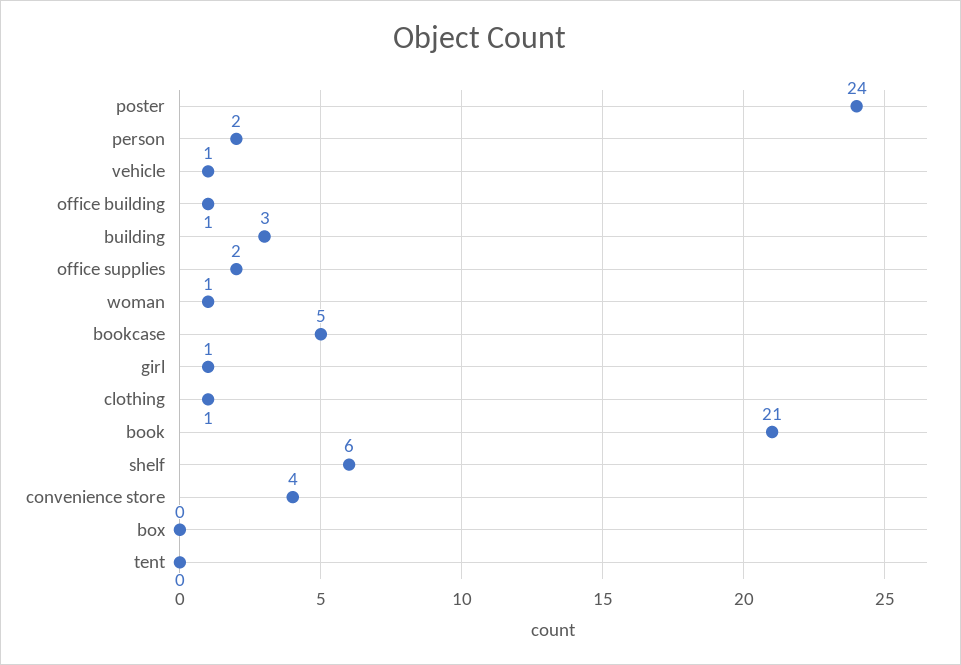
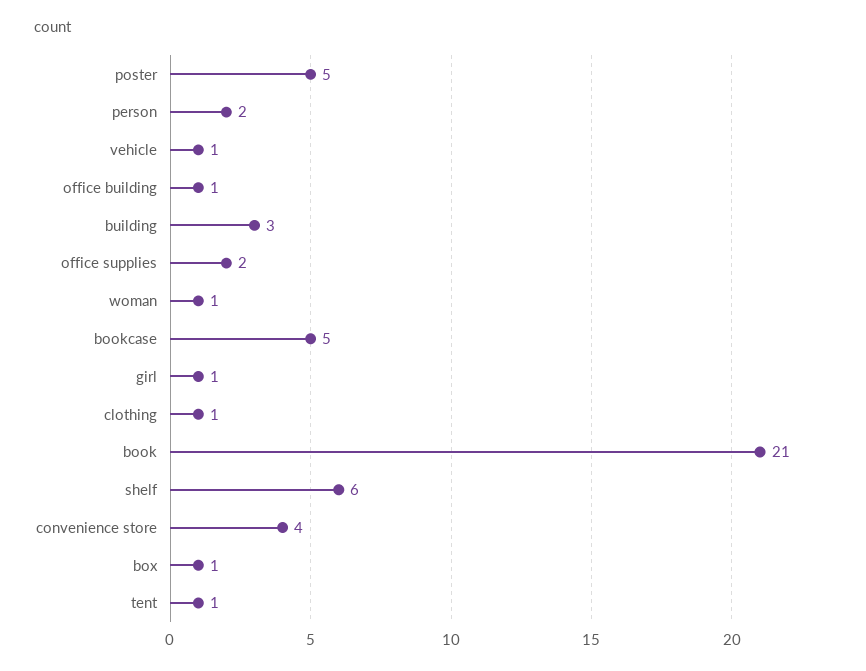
poster: 24 -> 5
box: 0 -> 1
tent: 0 -> 1

